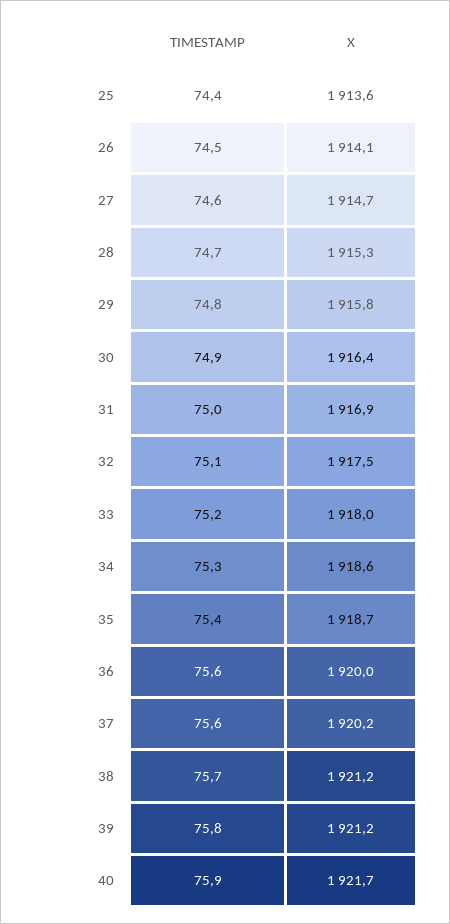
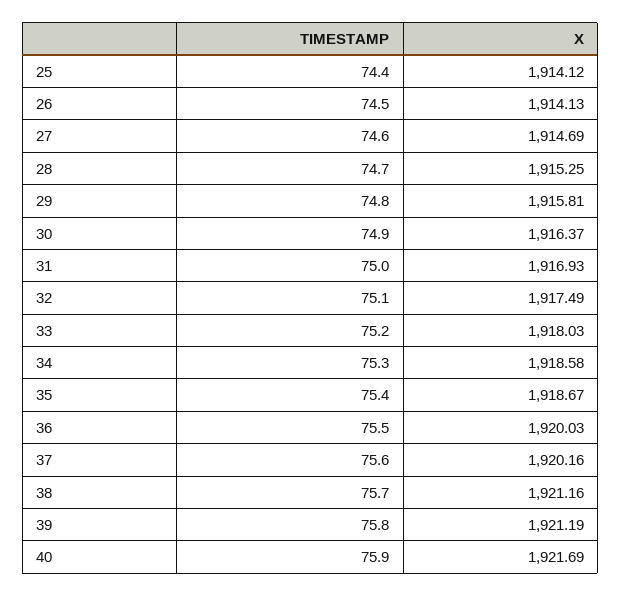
X, 25: 1913.6 -> 1914.12
TIMESTAMP, 36: 75.6 -> 75.5

